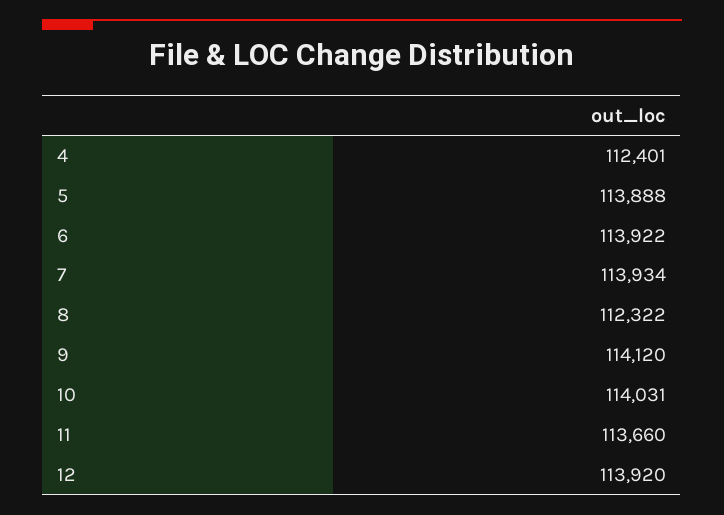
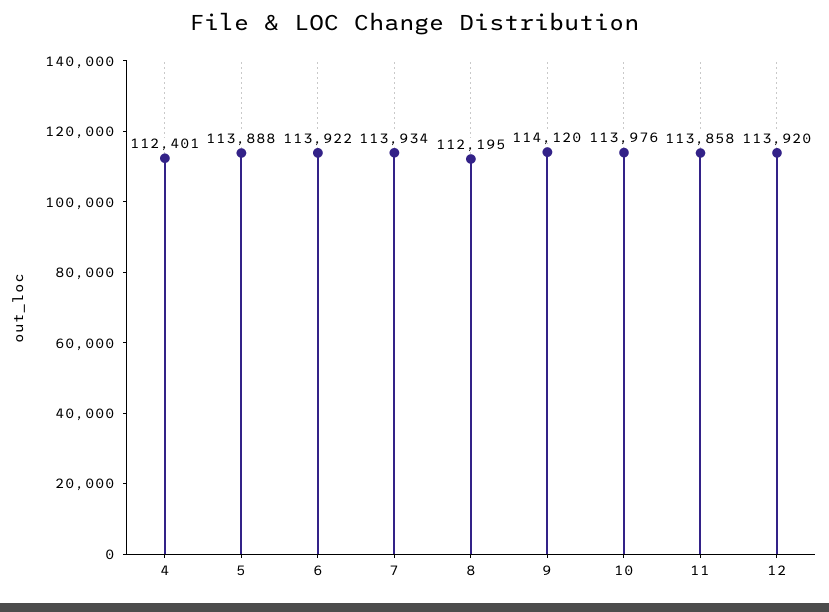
8: 112322 -> 112195
10: 114031 -> 113976
11: 113660 -> 113858

